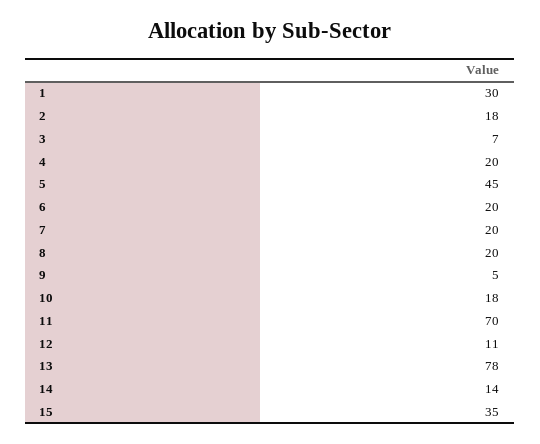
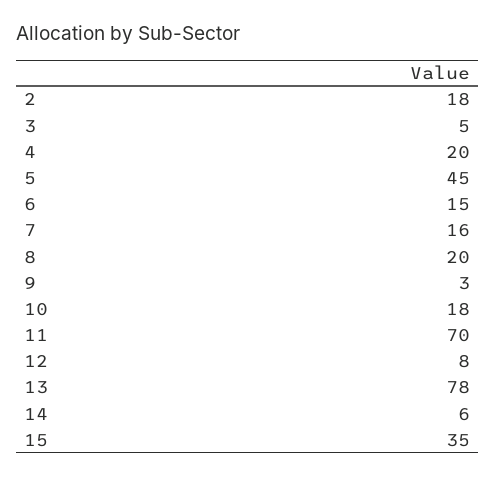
1: 30 -> none
3: 7 -> 5
6: 20 -> 15
7: 20 -> 16
9: 5 -> 3
12: 11 -> 8
14: 14 -> 6

